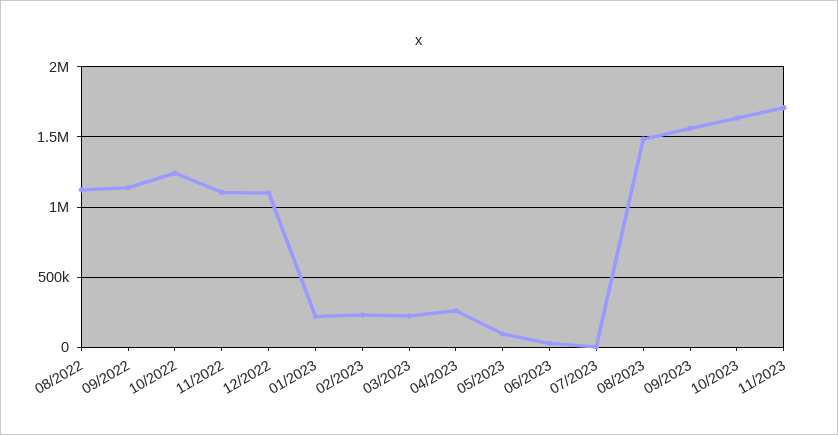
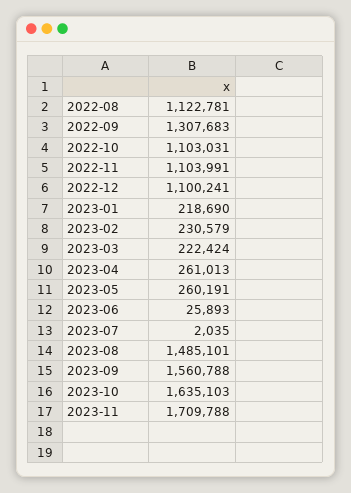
09/2022: 1150000 -> 1307683
10/2022: 1250000 -> 1103031
05/2023: 100000 -> 260191

